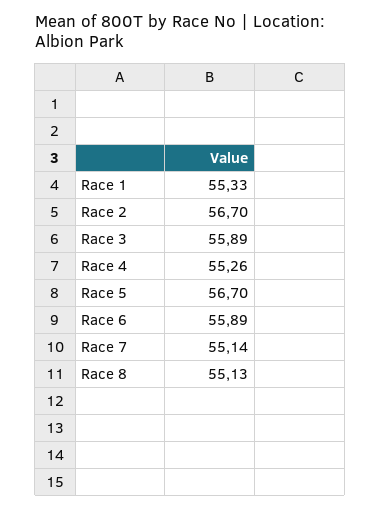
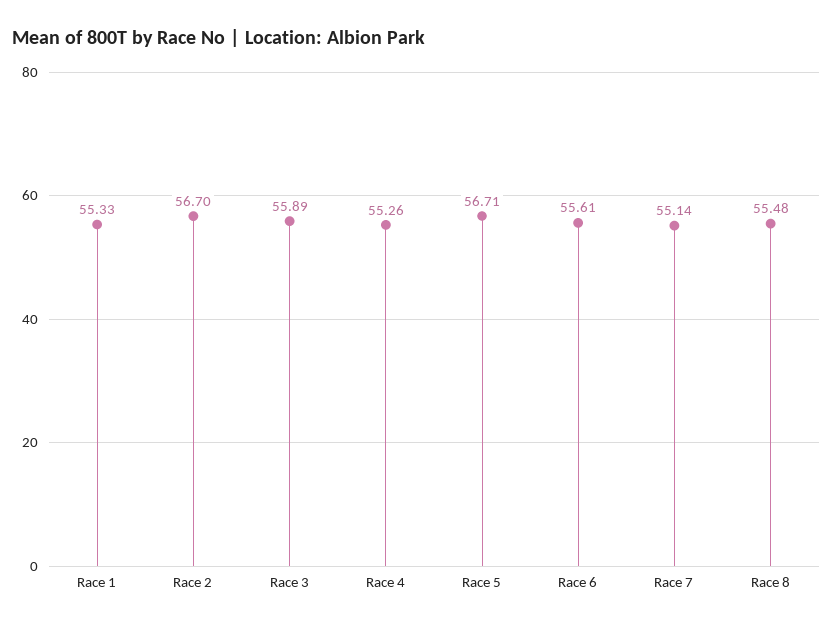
Race 5: 56.7 -> 56.71
Race 6: 55.89 -> 55.61
Race 8: 55.13 -> 55.48

